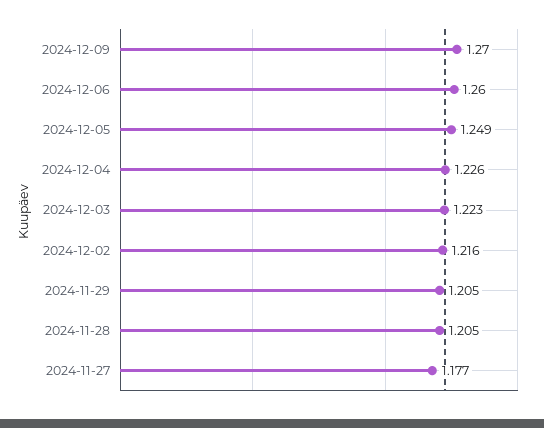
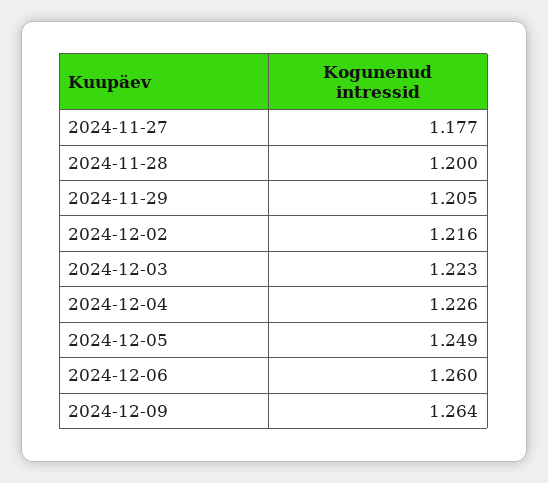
2024-12-09: 1.27 -> 1.264
2024-11-28: 1.205 -> 1.2

